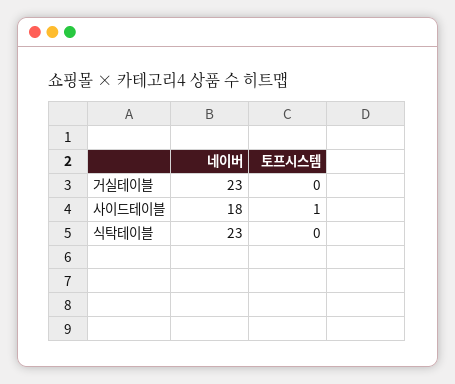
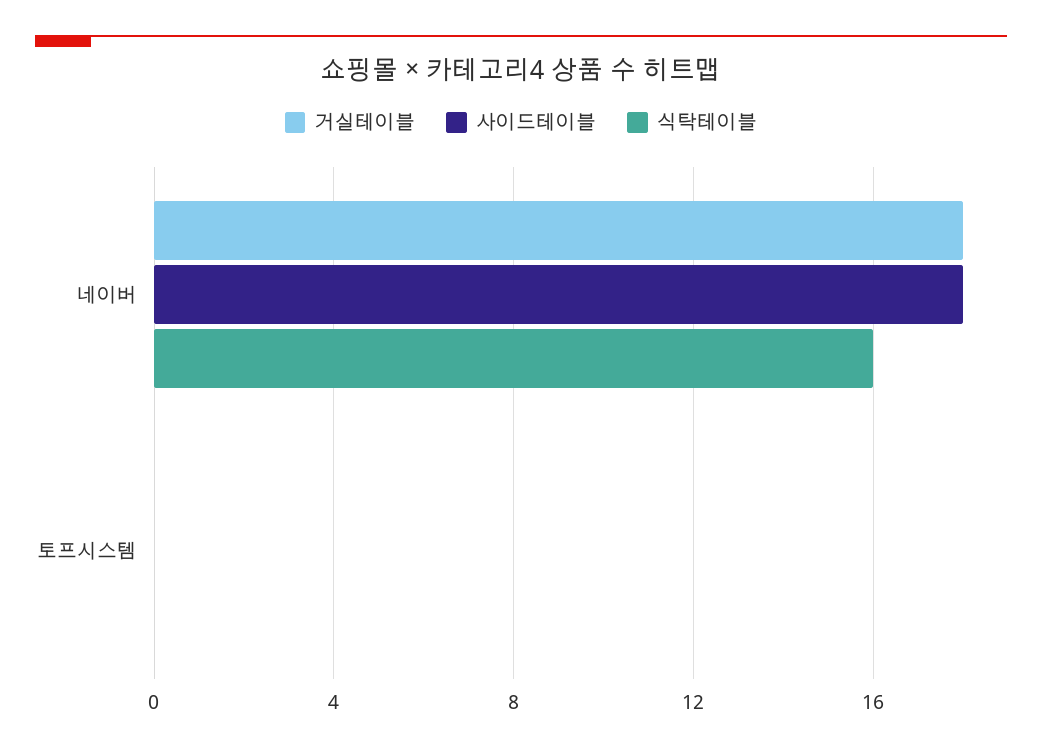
거실테이블, 네이버: 23 -> 18
사이드테이블, 토프시스템: 1 -> 0
식탁테이블, 네이버: 23 -> 16

